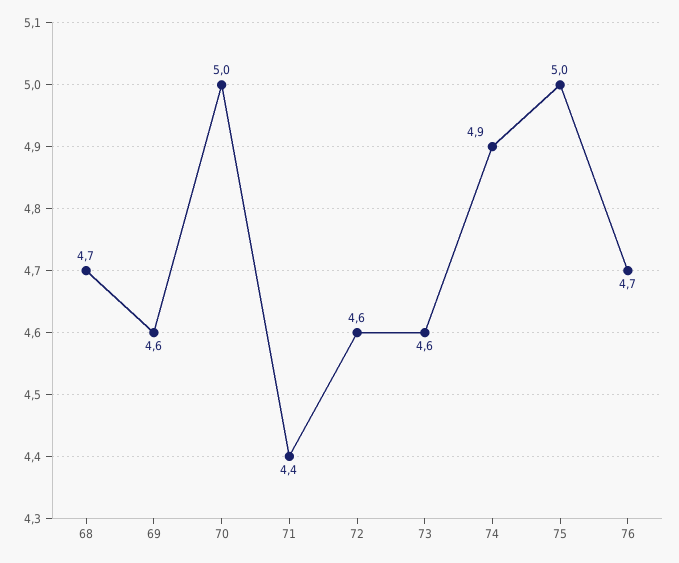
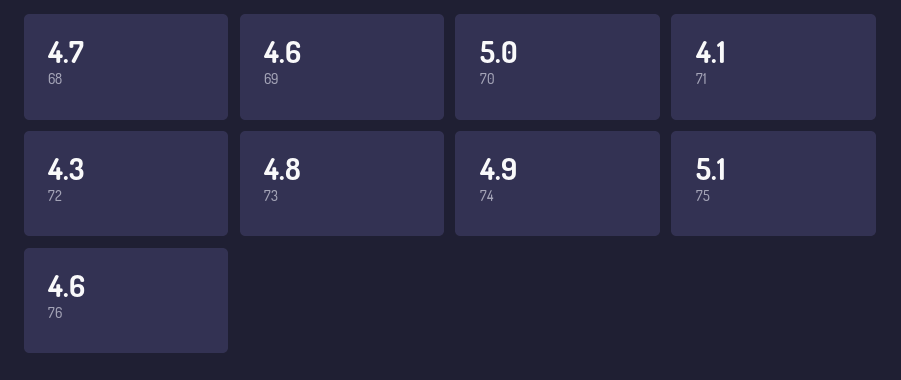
71: 4.4 -> 4.1
72: 4.6 -> 4.3
73: 4.6 -> 4.8
75: 5 -> 5.1
76: 4.7 -> 4.6

